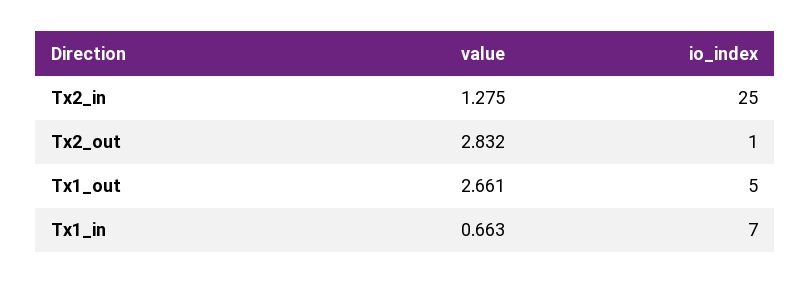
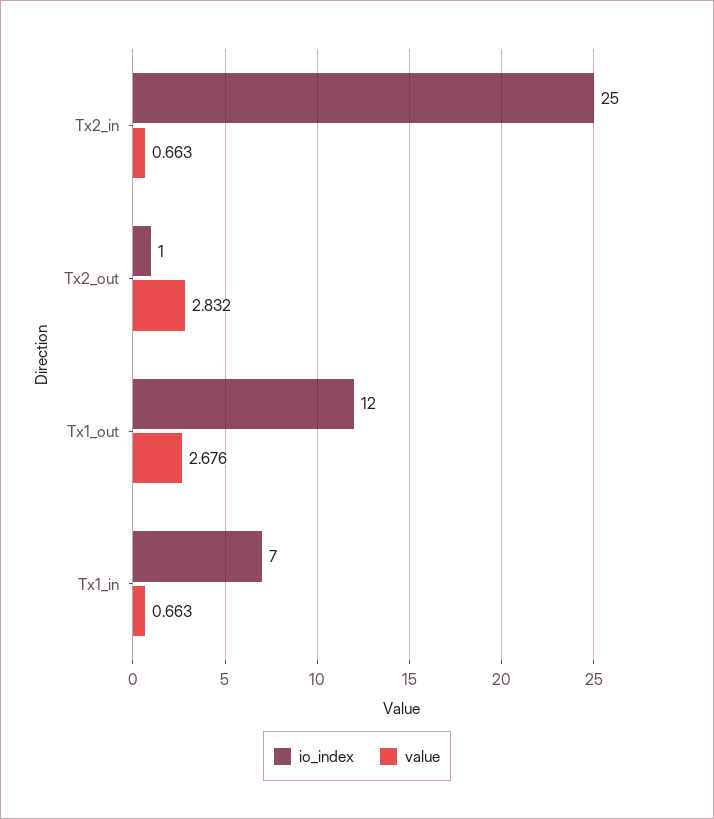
value, Tx2_in: 1.275 -> 0.663
value, Tx1_out: 2.661 -> 2.676
io_index, Tx1_out: 5 -> 12

